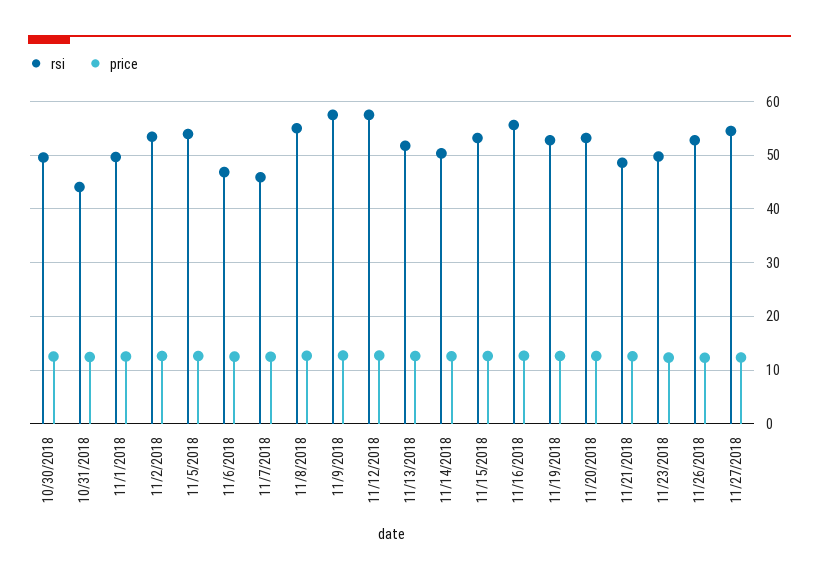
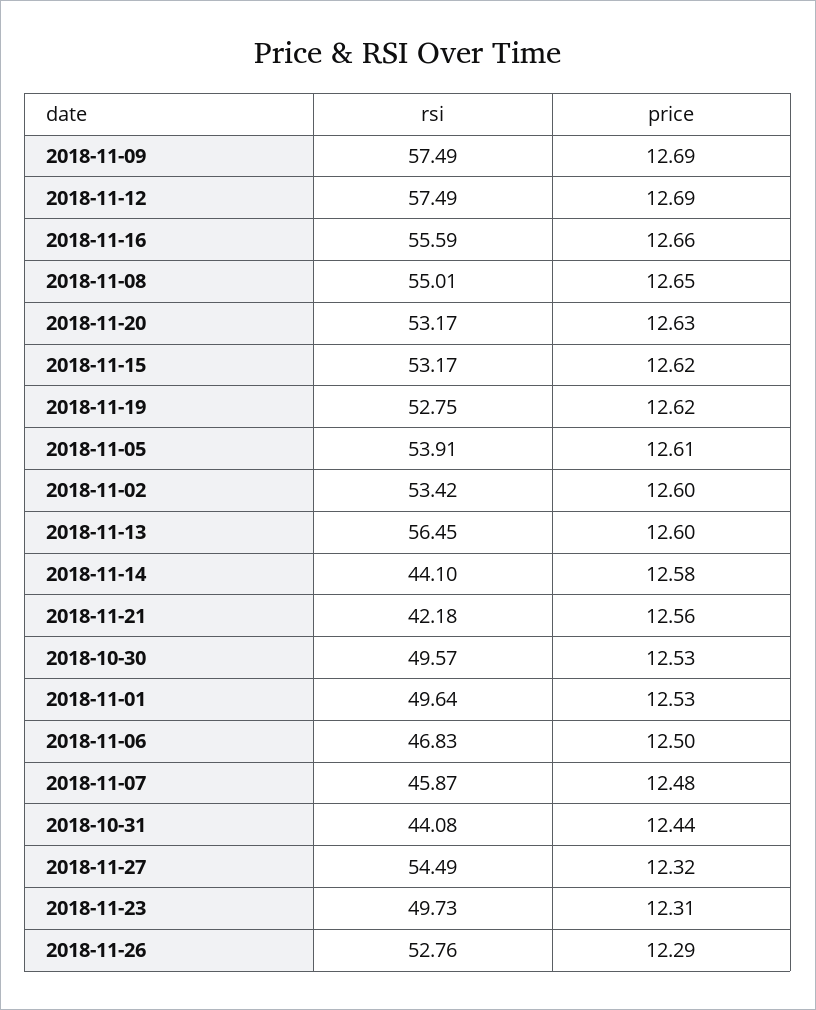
rsi, 11/13/2018: 52 -> 56.45
rsi, 11/14/2018: 50 -> 44.1
rsi, 11/21/2018: 48 -> 42.18

